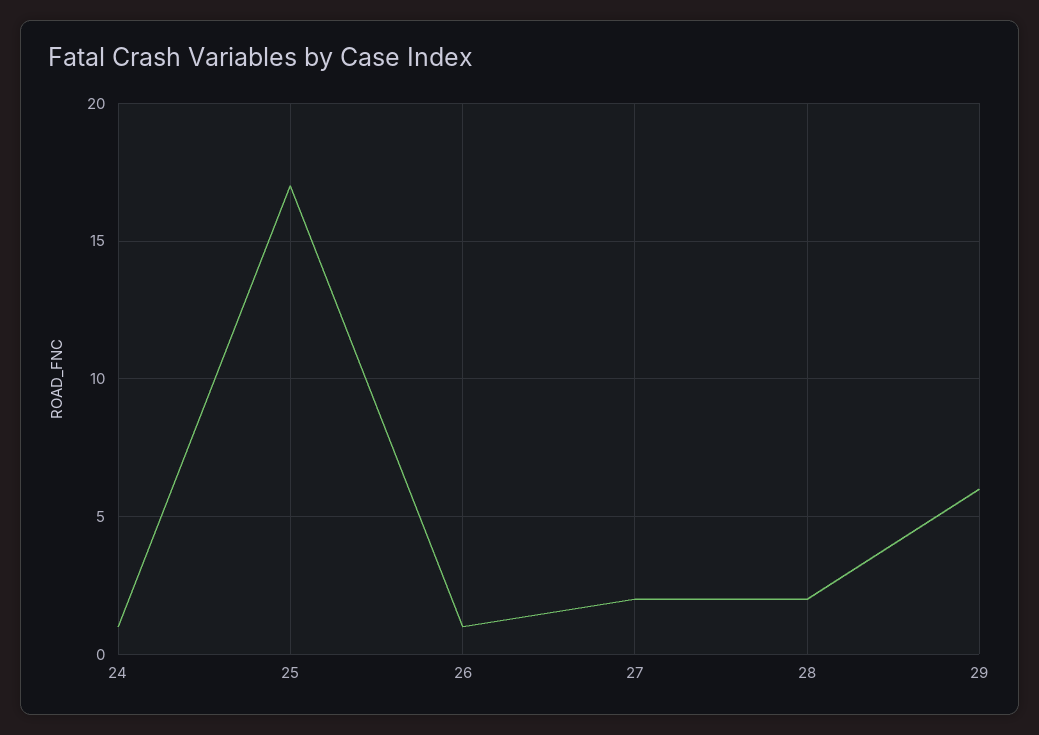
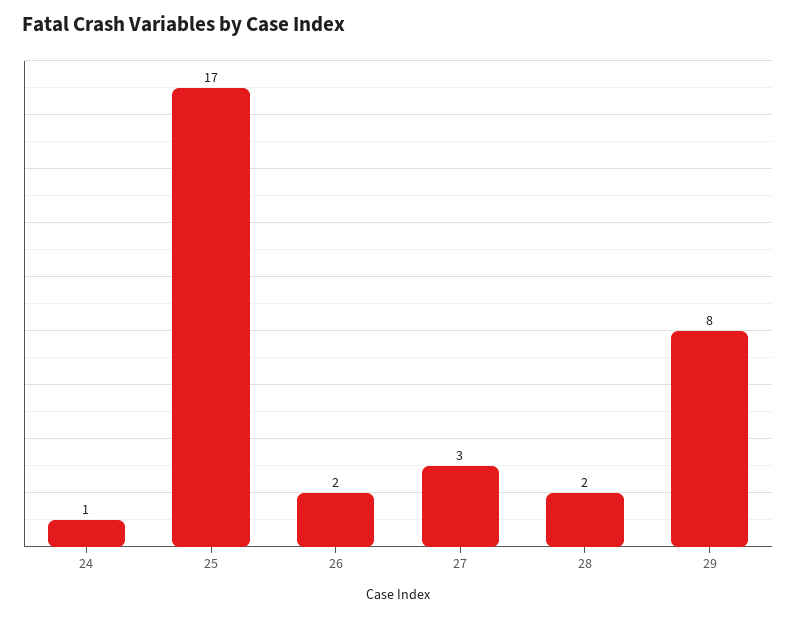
26: 1 -> 2
27: 2 -> 3
29: 6 -> 8

